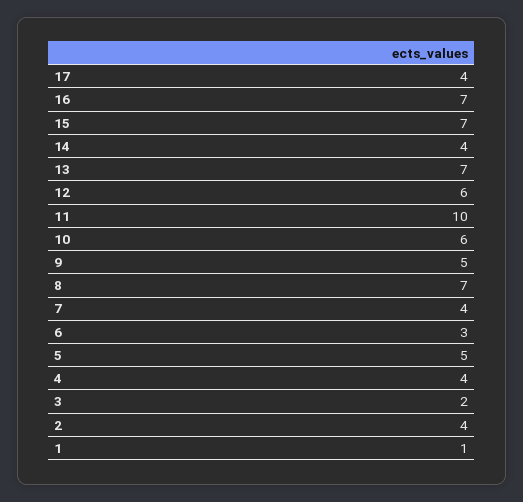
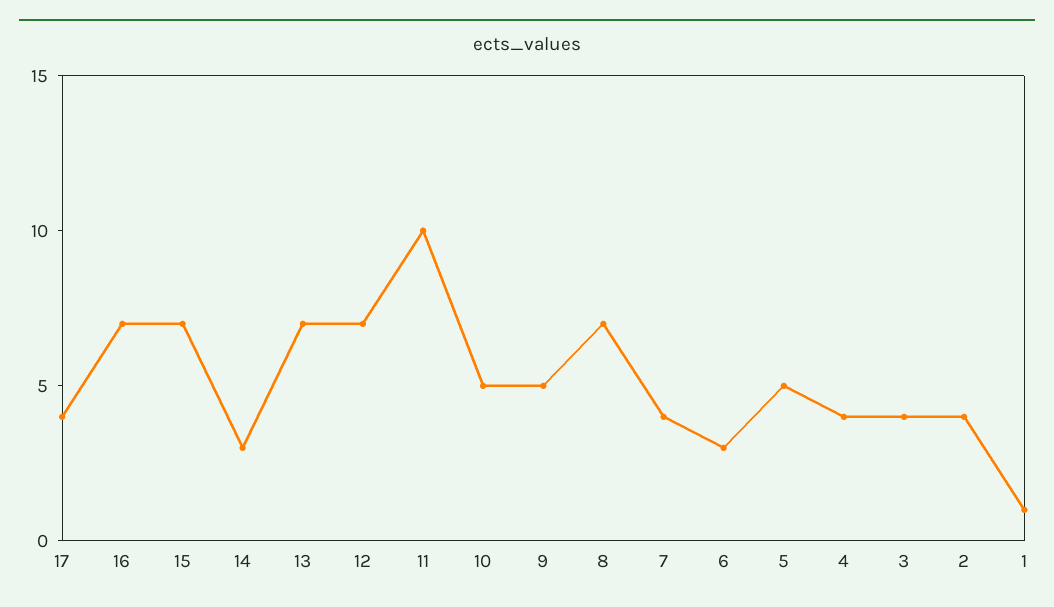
14: 4 -> 3
12: 6 -> 7
10: 6 -> 5
3: 2 -> 4

